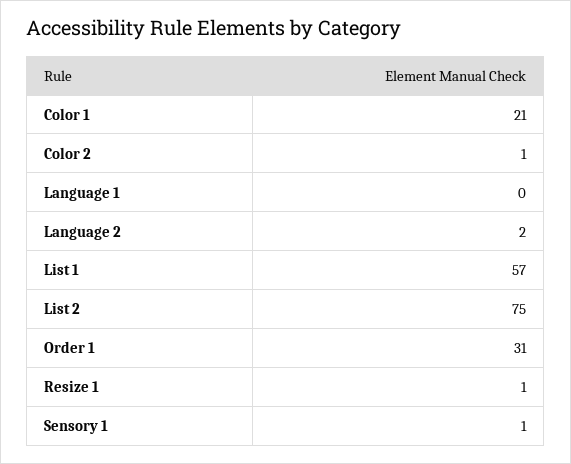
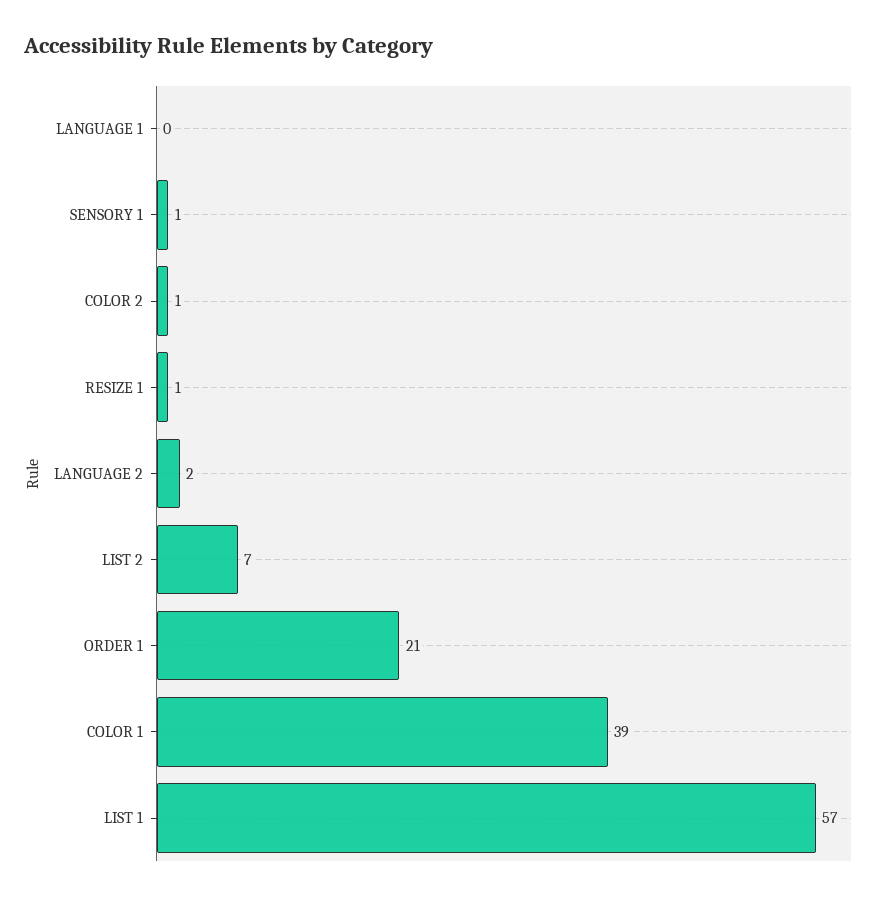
Color 1: 21 -> 39
List 2: 75 -> 7
Order 1: 31 -> 21

